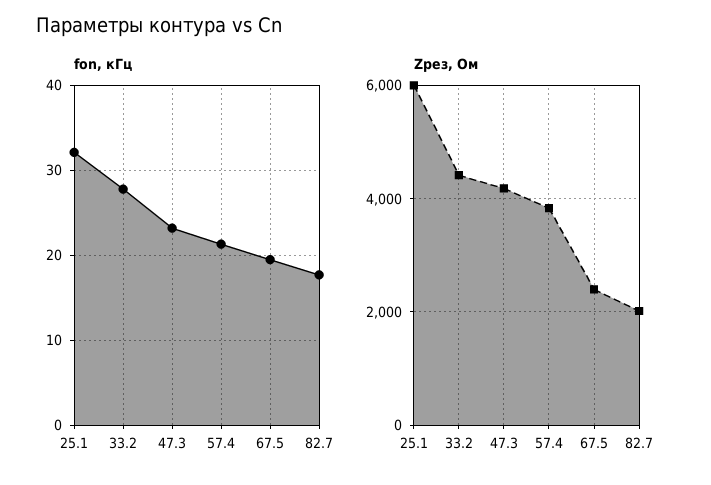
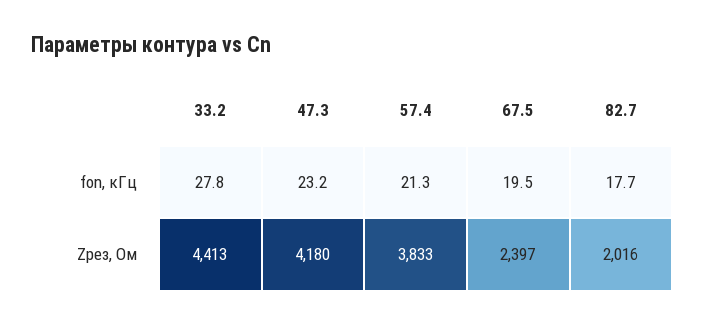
fon, кГц, 25.1: 32 -> none
Zрез, Ом, 25.1: 6000 -> none

